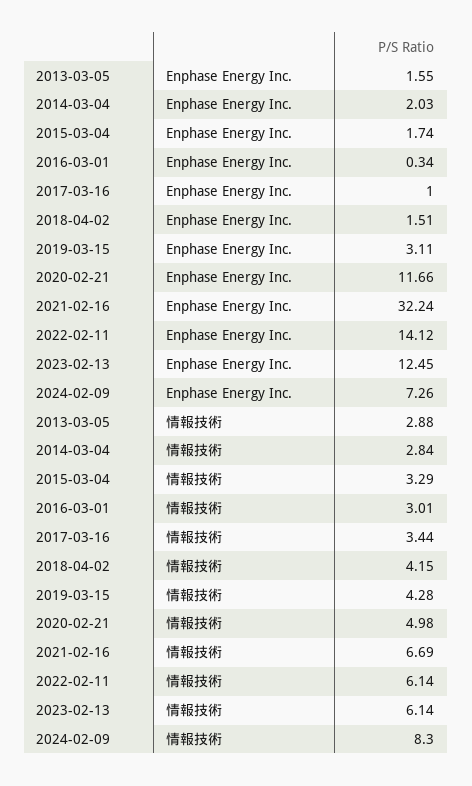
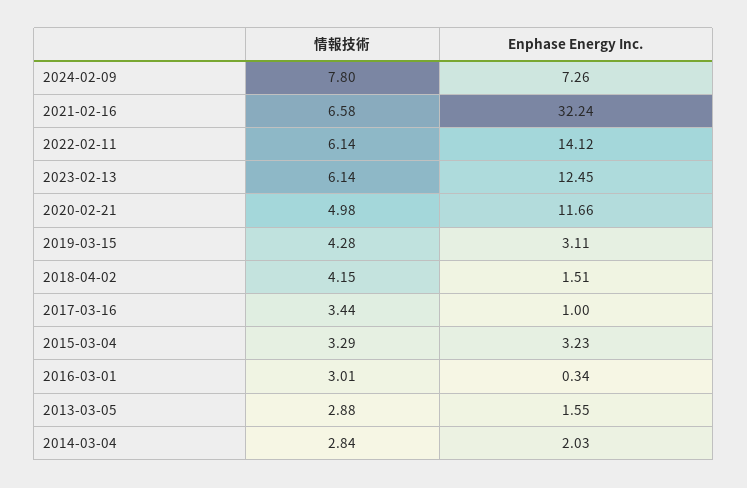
2015-03-04, Enphase Energy Inc.: 1.74 -> 3.23
2021-02-16, 情報技術: 6.69 -> 6.58
2024-02-09, 情報技術: 8.3 -> 7.8

